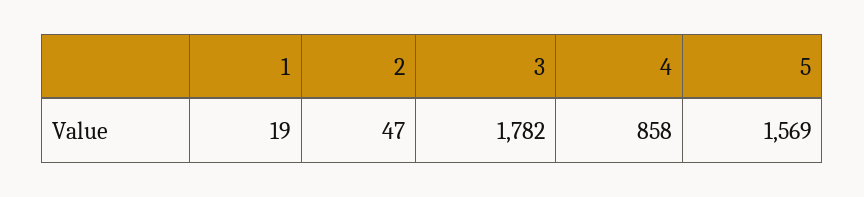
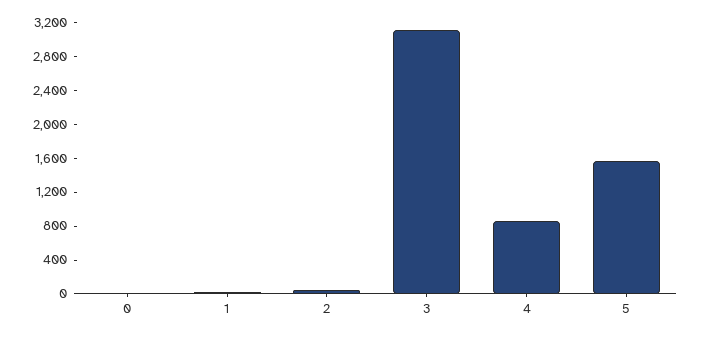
3: 1782 -> 3100
0: none -> 0

